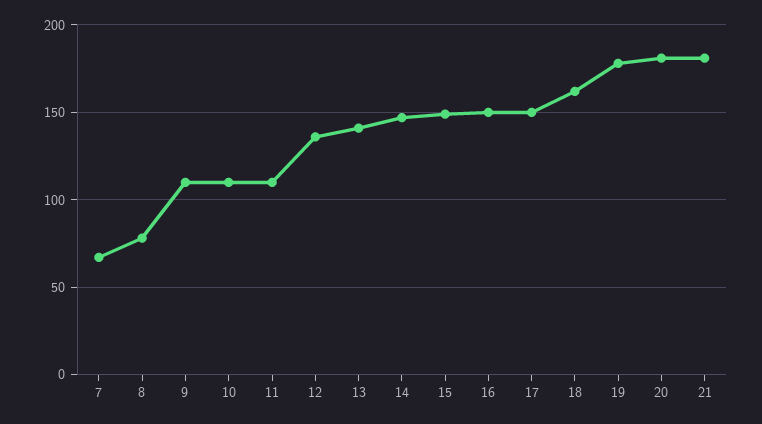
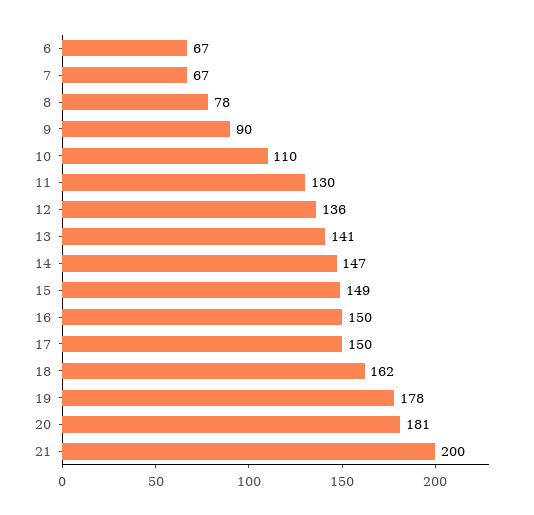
9: 110 -> 90
11: 110 -> 130
21: 180 -> 200
6: none -> 67

